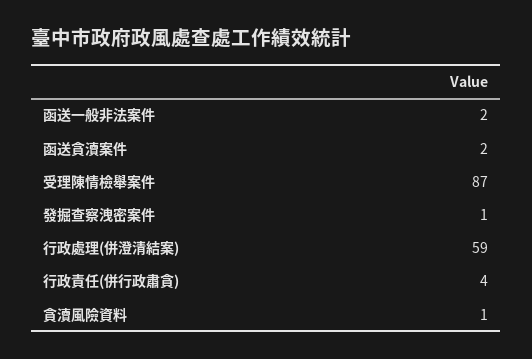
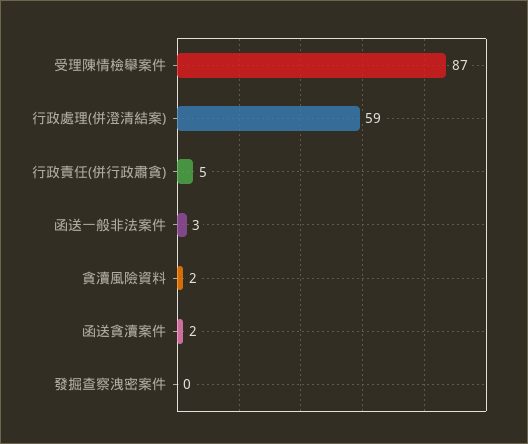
函送一般非法案件: 2 -> 3
發掘查察洩密案件: 1 -> 0
行政責任(併行政肅貪): 4 -> 5
貪瀆風險資料: 1 -> 2

